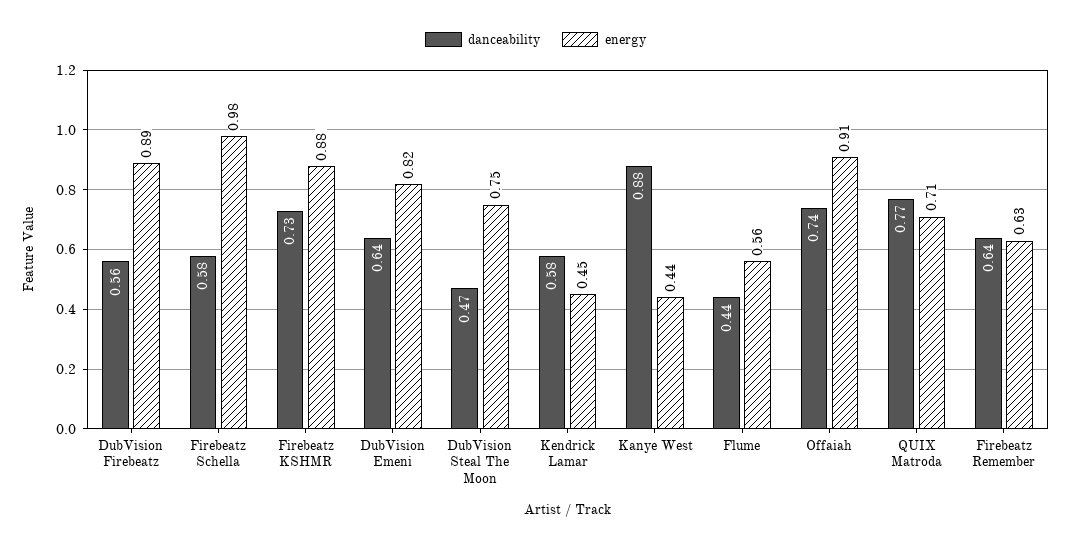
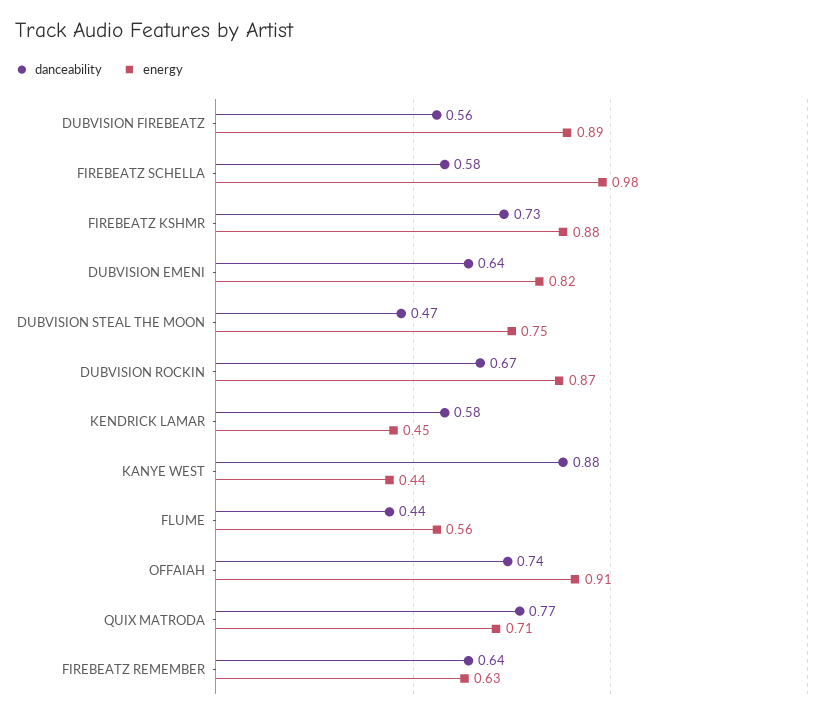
danceability, DUBVISION ROCKIN: none -> 0.67
energy, DUBVISION ROCKIN: none -> 0.87

